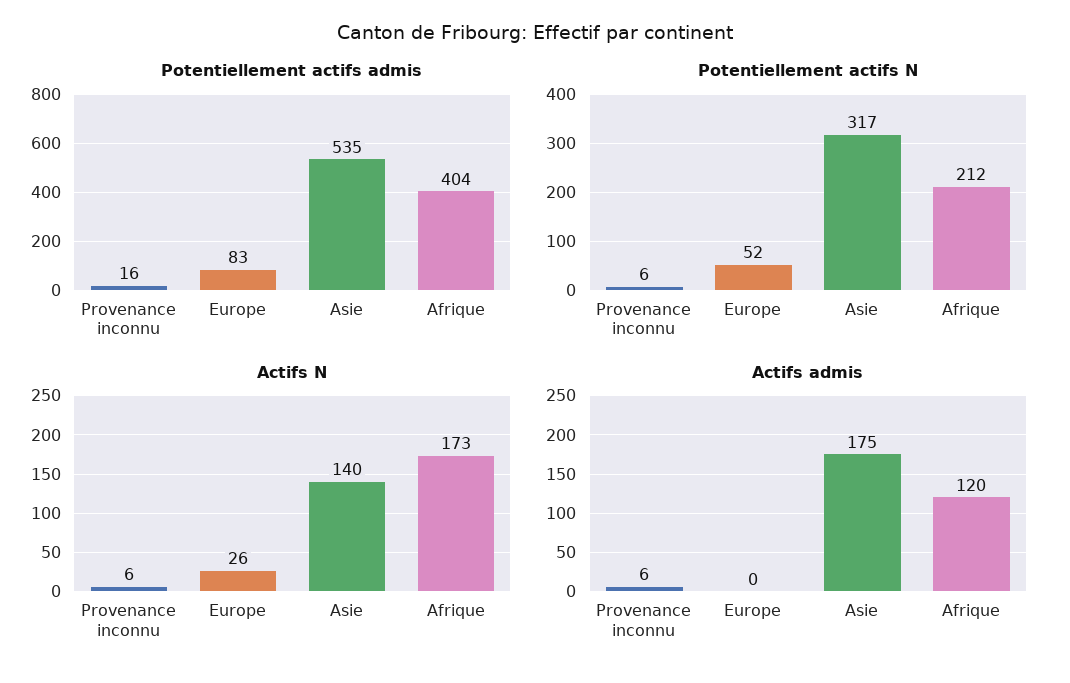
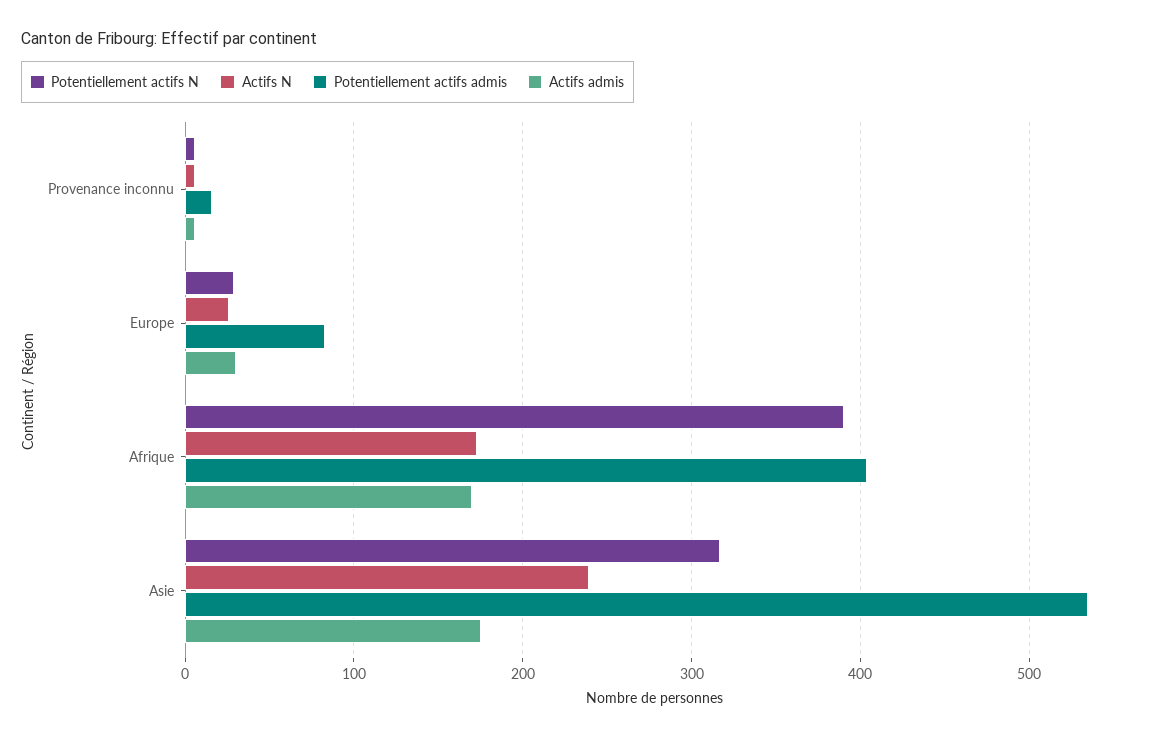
Potentiellement actifs N, Europe: 52 -> 30
Potentiellement actifs N, Afrique: 212 -> 390
Actifs N, Asie: 140 -> 240
Actifs admis, Europe: 0 -> 30
Actifs admis, Afrique: 120 -> 170

